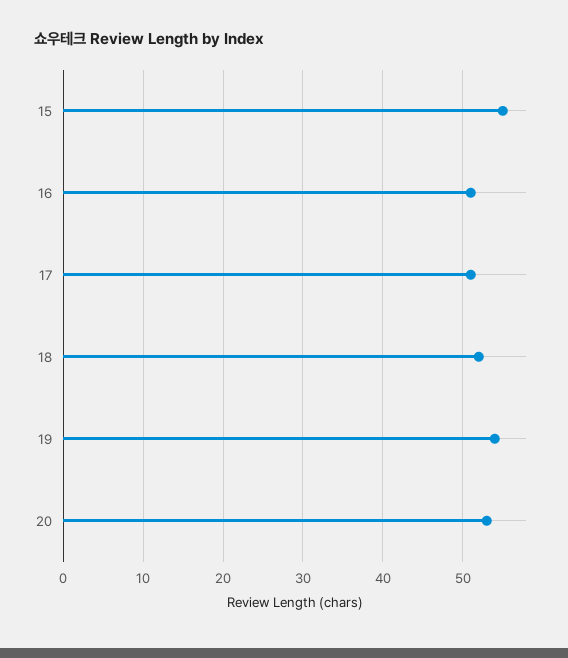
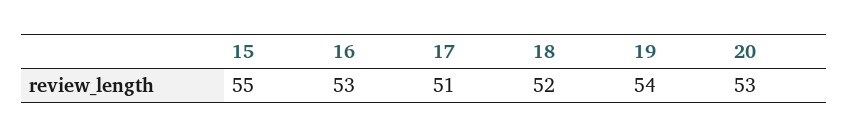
16: 51 -> 53

